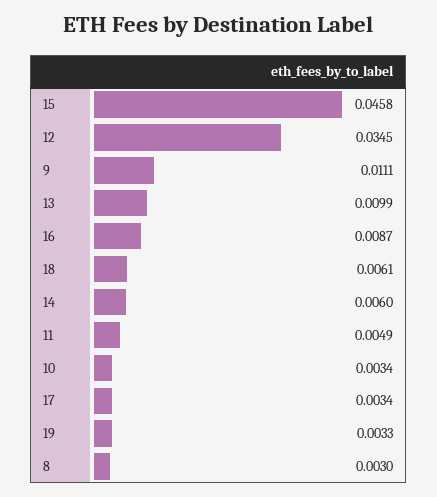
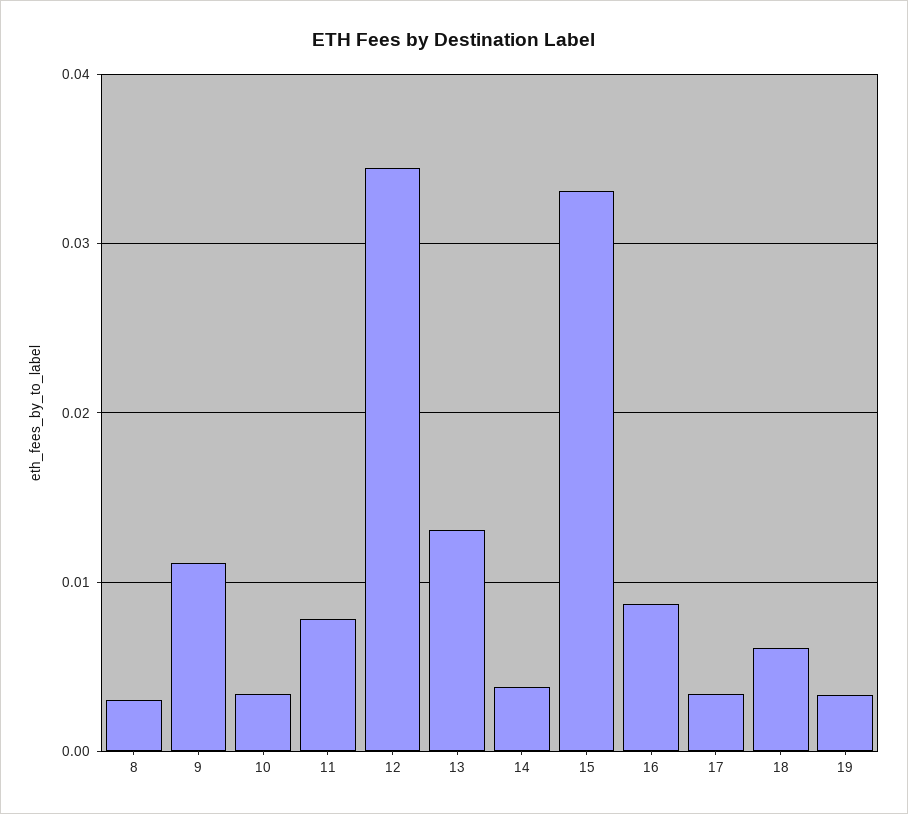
15: 0.0458 -> 0.033
13: 0.0099 -> 0.013
14: 0.006 -> 0.004
11: 0.0049 -> 0.008

